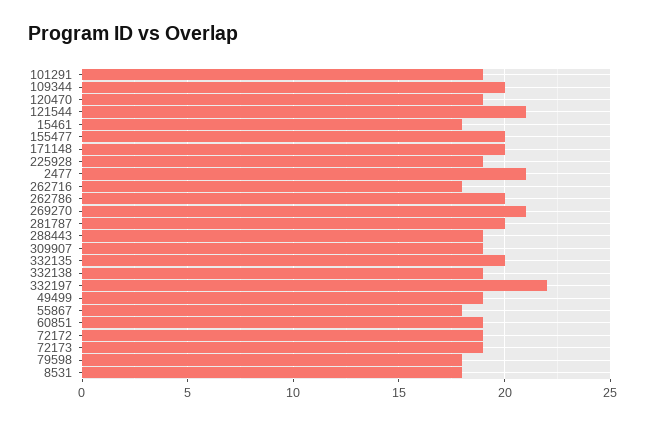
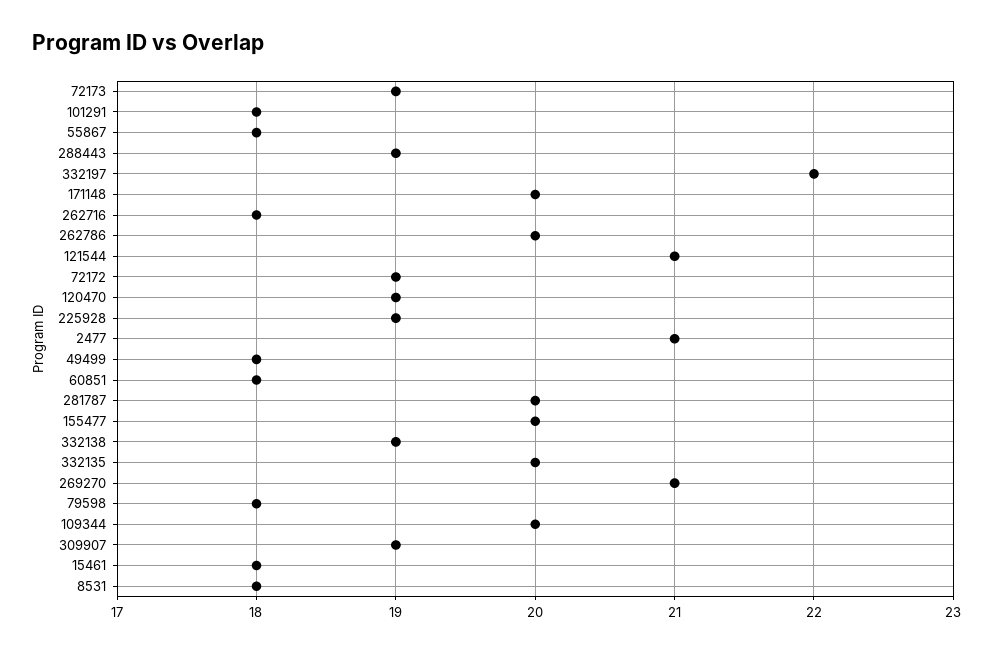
101291: 19 -> 18
49499: 19 -> 18
60851: 19 -> 18

